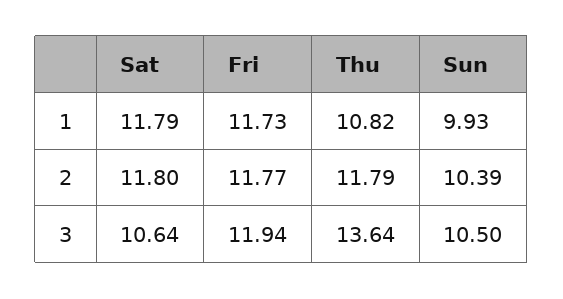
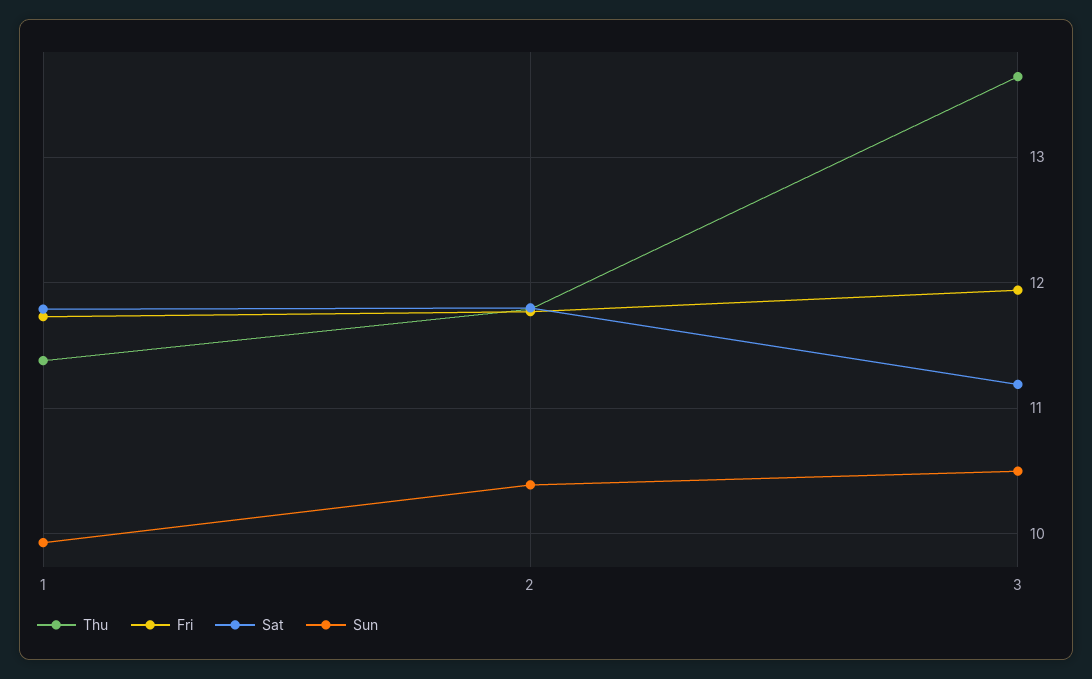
Thu, 1: 10.82 -> 11.4
Sat, 3: 10.64 -> 11.2

